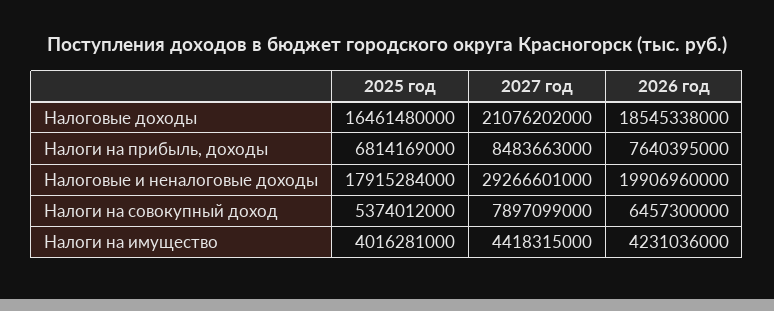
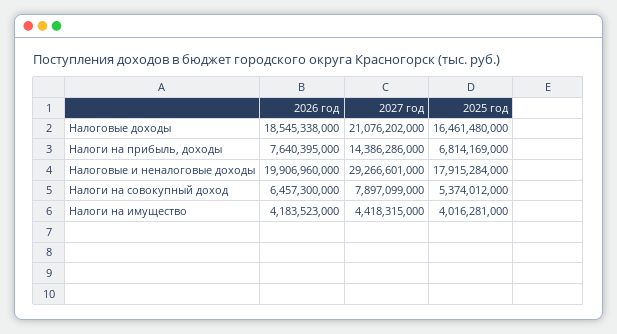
2027 год, Налоги на прибыль, доходы: 8483663000 -> 14386286000
2026 год, Налоги на имущество: 4231036000 -> 4183523000

